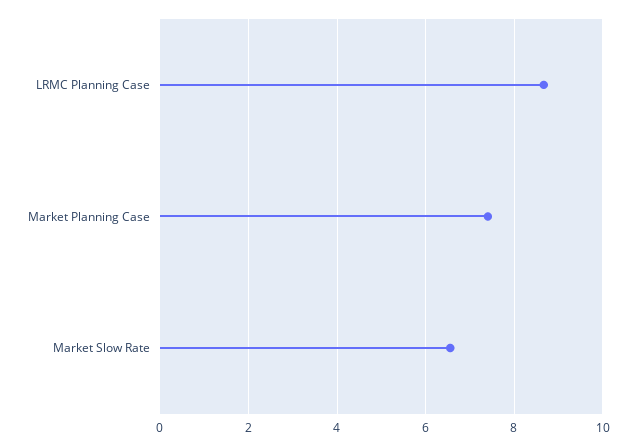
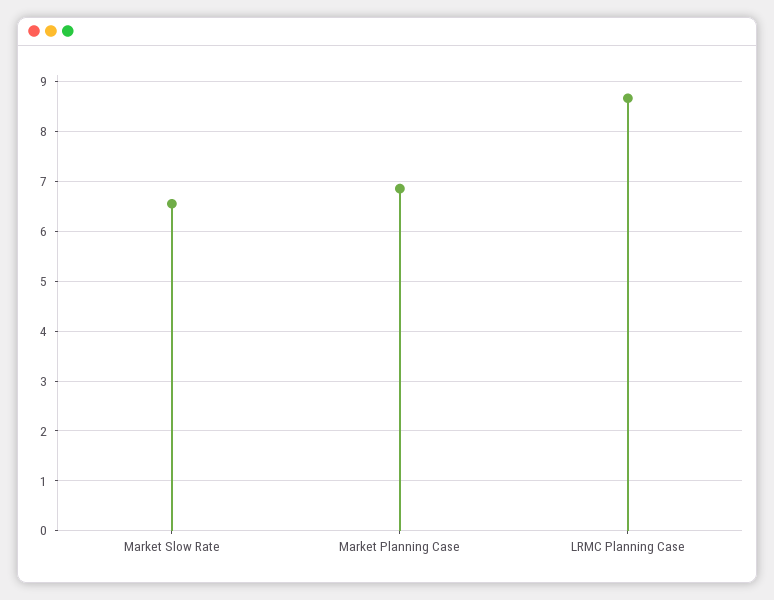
Market Planning Case: 7.4 -> 6.8

